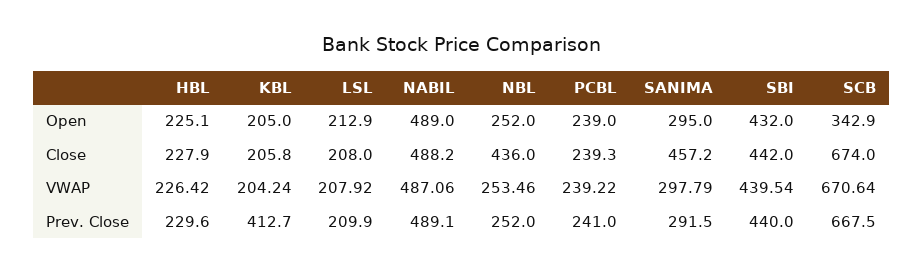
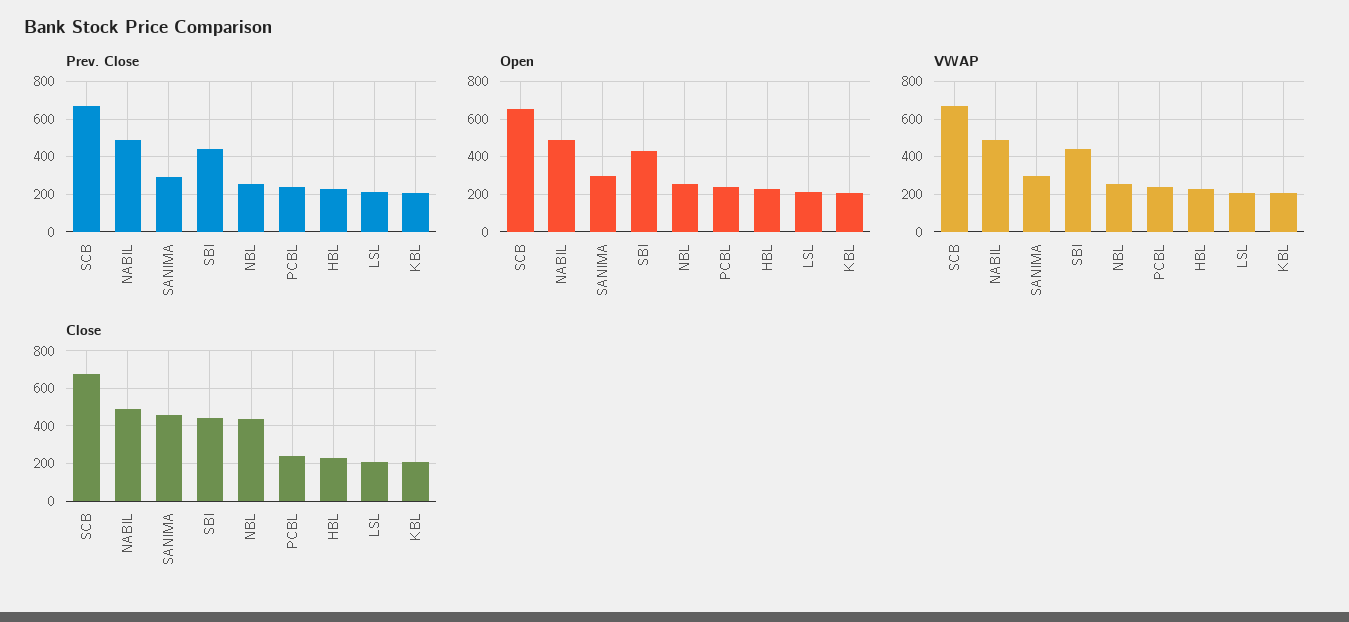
Open, SCB: 342.9 -> 650
Prev. Close, KBL: 412.7 -> 200

